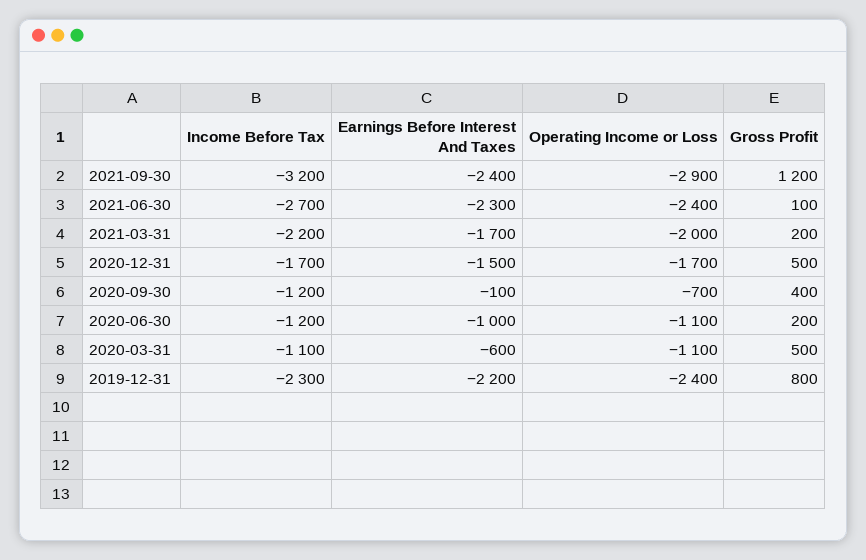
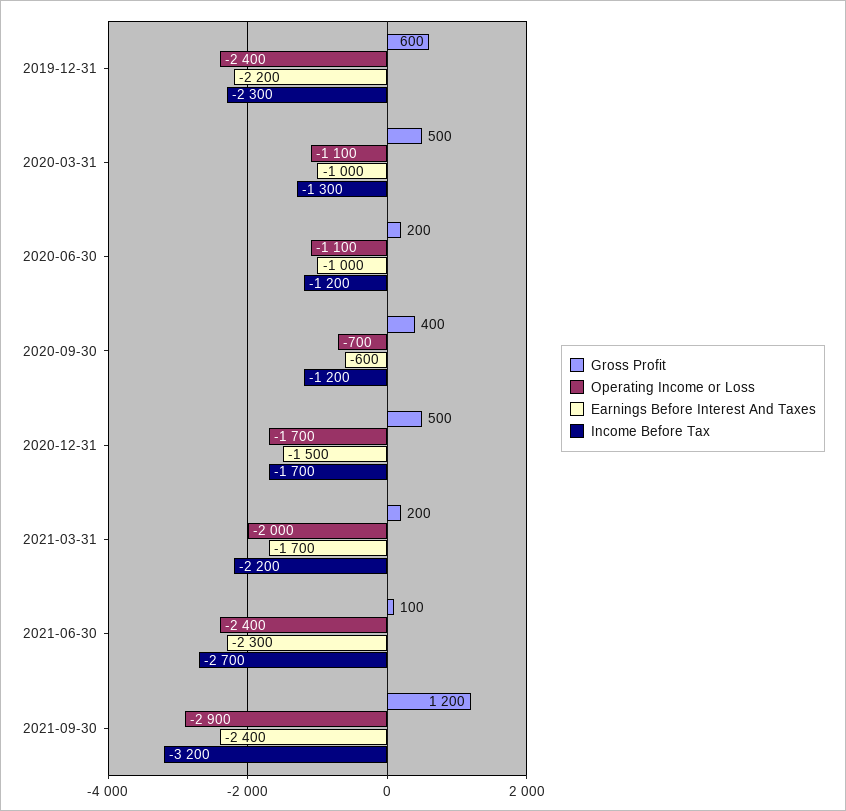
Earnings Before Interest And Taxes, 2020-09-30: -100 -> -600
Income Before Tax, 2020-03-31: -1100 -> -1300
Earnings Before Interest And Taxes, 2020-03-31: -600 -> -1000
Gross Profit, 2019-12-31: 800 -> 600

